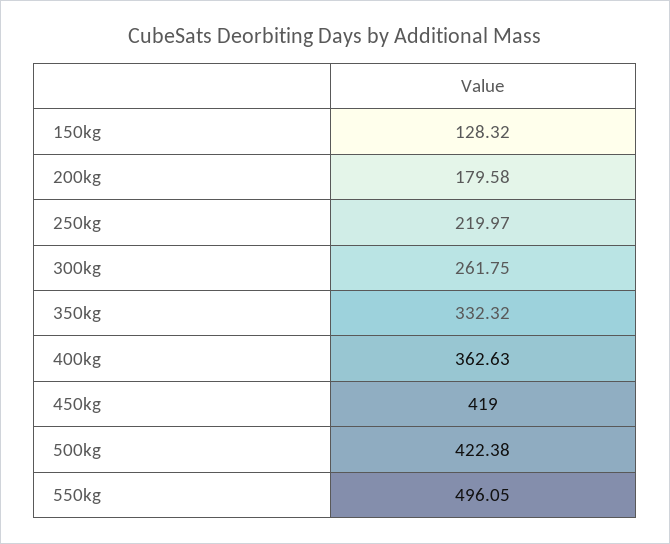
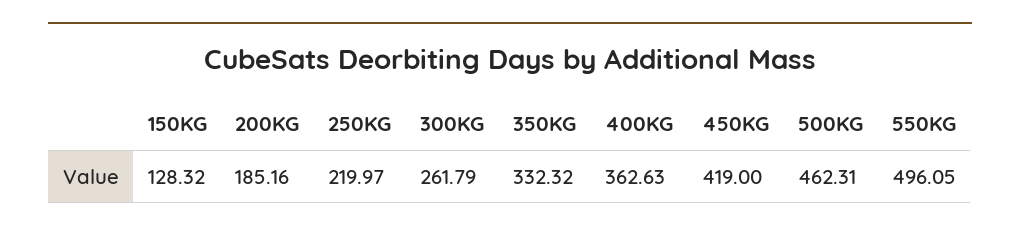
200kg: 179.58 -> 185.16
300kg: 261.75 -> 261.79
500kg: 422.38 -> 462.31

